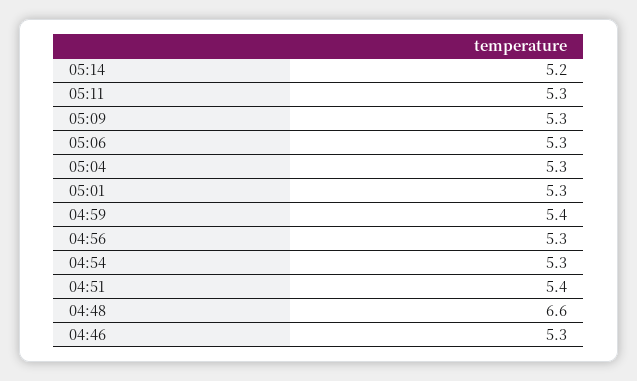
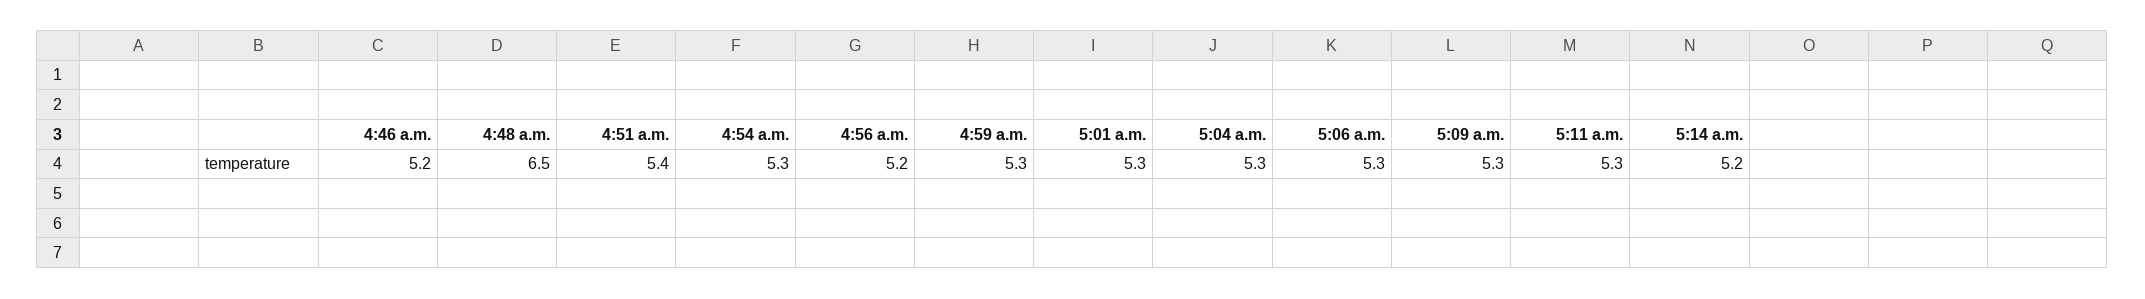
04:59: 5.4 -> 5.3
04:56: 5.3 -> 5.2
04:48: 6.6 -> 6.5
04:46: 5.3 -> 5.2

